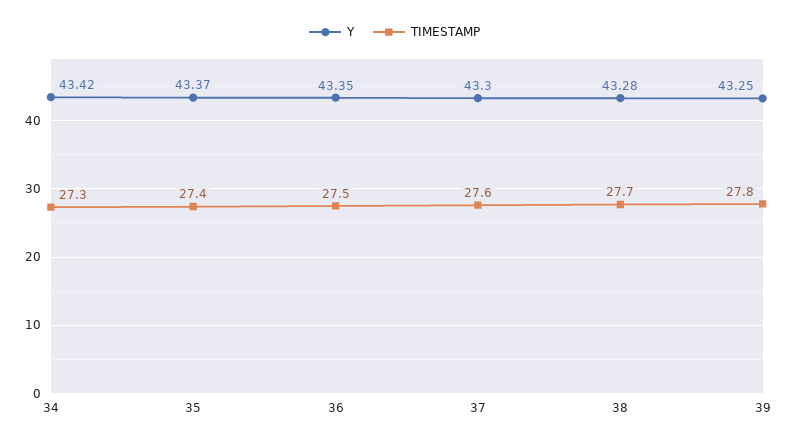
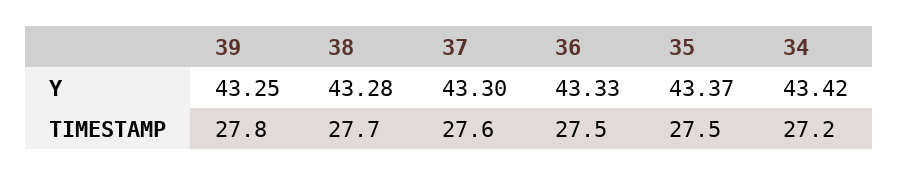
TIMESTAMP, 34: 27.3 -> 27.2
TIMESTAMP, 35: 27.4 -> 27.5
Y, 36: 43.35 -> 43.33

